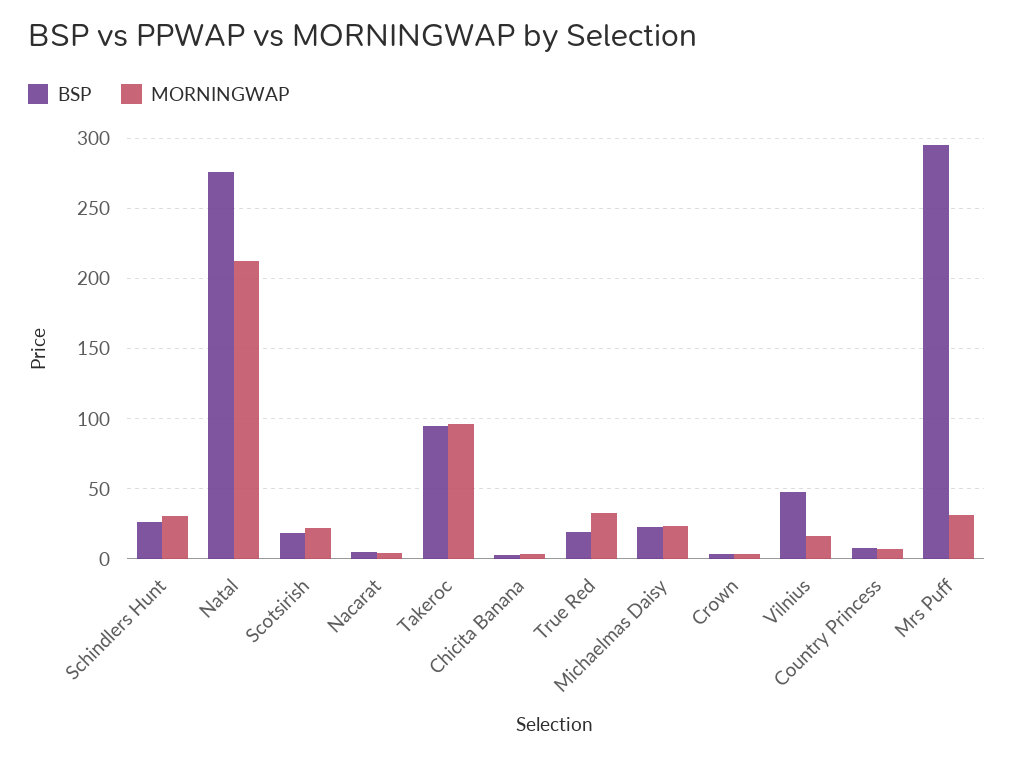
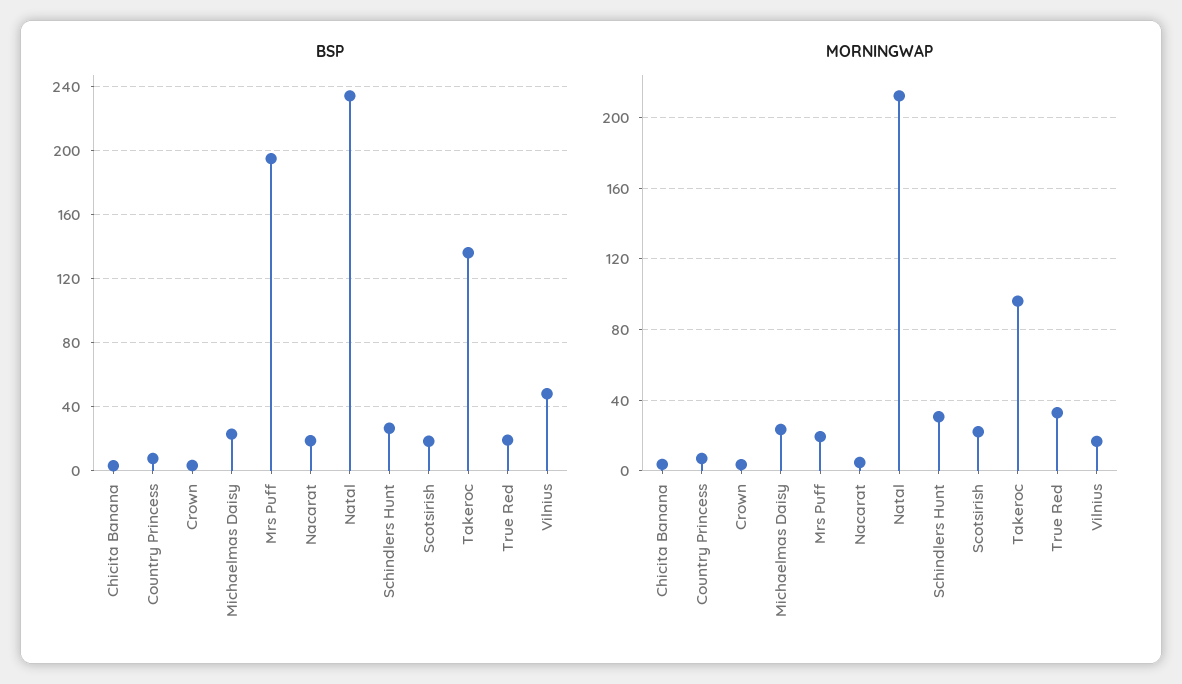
BSP, Natal: 275 -> 235
BSP, Nacarat: 5 -> 20
BSP, Takeroc: 95 -> 135
BSP, Mrs Puff: 295 -> 195
MORNINGWAP, Mrs Puff: 30 -> 20

